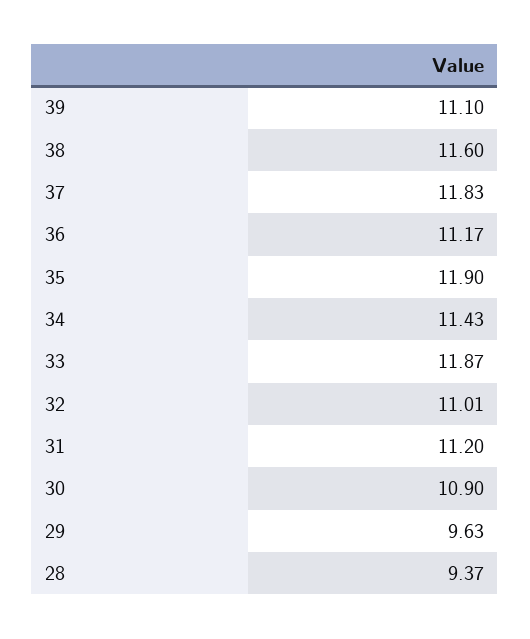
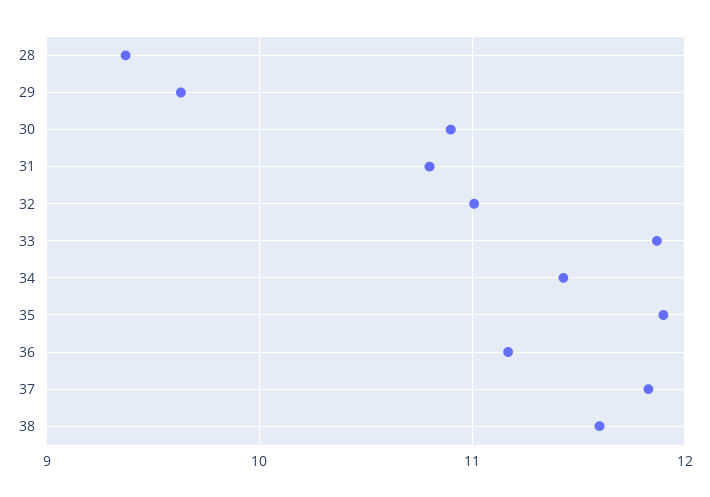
39: 11.1 -> none
31: 11.2 -> 10.8

